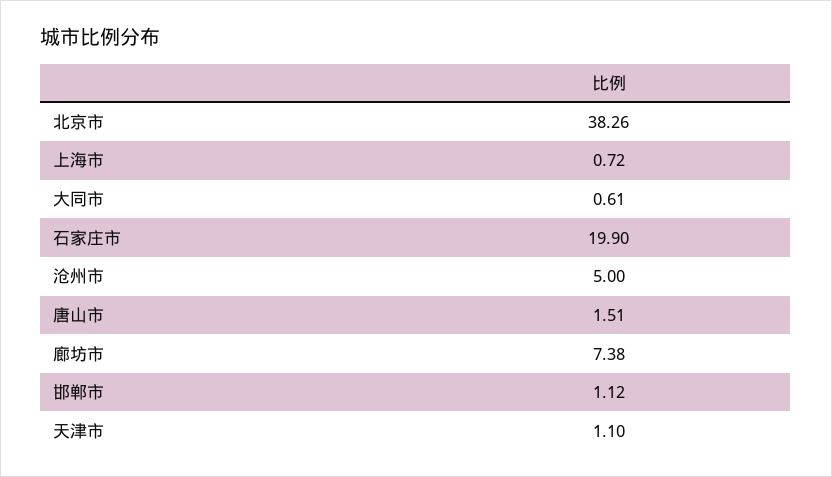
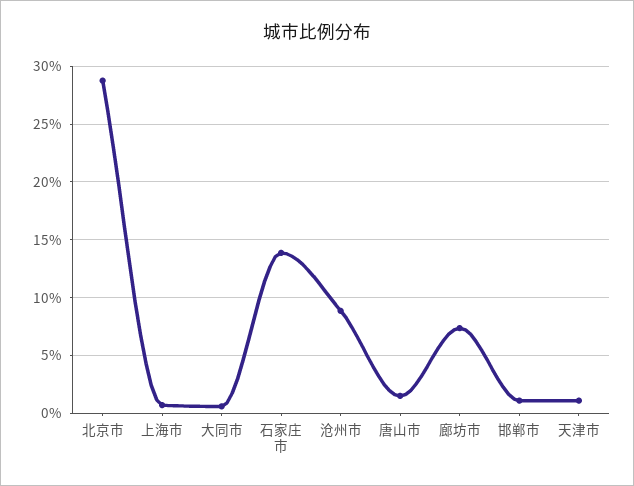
北京市: 38.26 -> 29
石家庄市: 19.9 -> 14
沧州市: 5 -> 9

